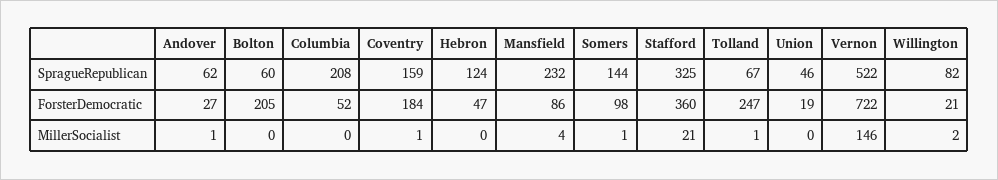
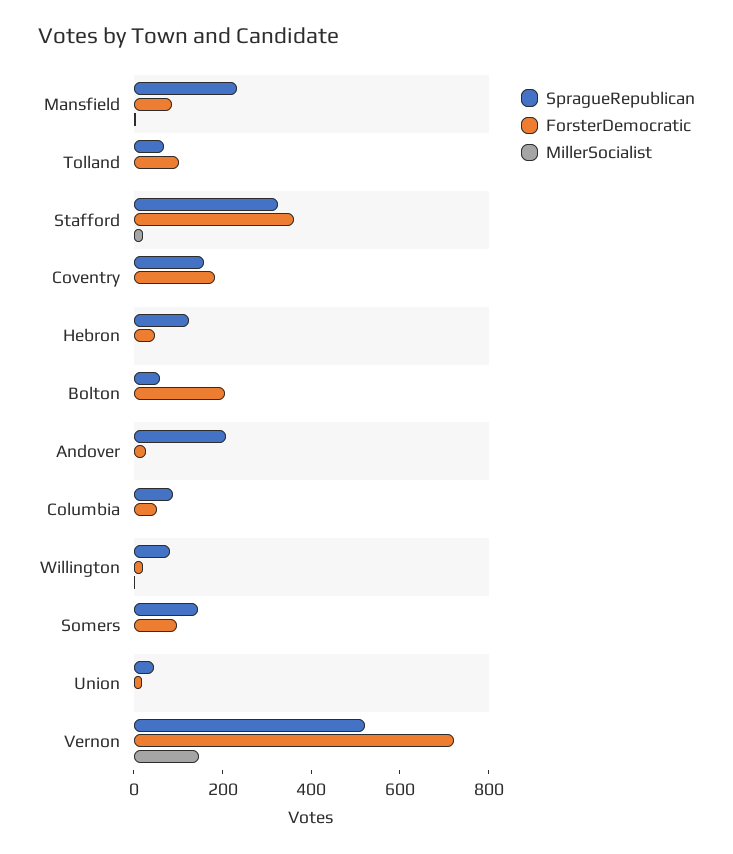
SpragueRepublican, Andover: 62 -> 200
SpragueRepublican, Columbia: 208 -> 100
ForsterDemocratic, Tolland: 247 -> 100

